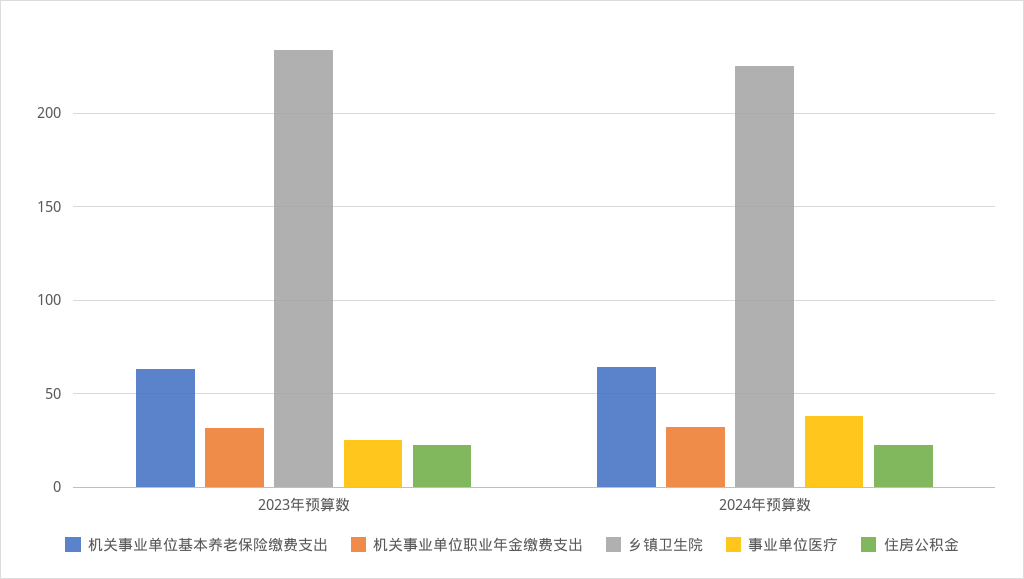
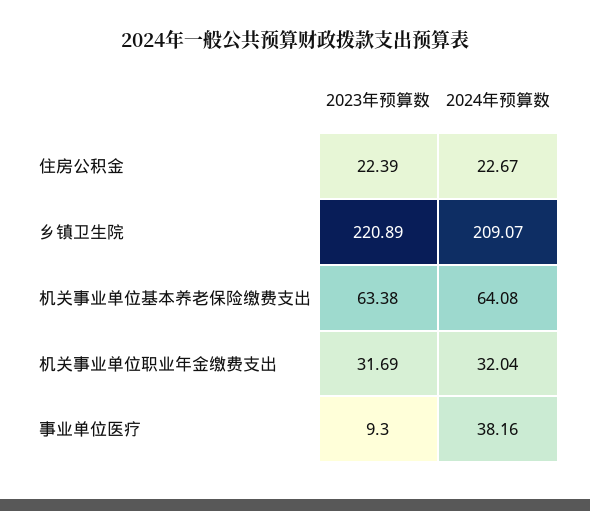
乡镇卫生院, 2023年预算数: 235 -> 220.89
事业单位医疗, 2023年预算数: 25 -> 9.3
乡镇卫生院, 2024年预算数: 225 -> 209.07

